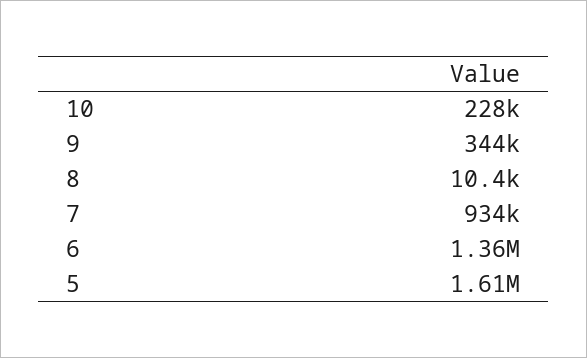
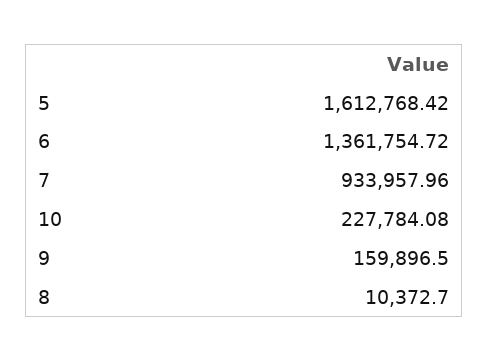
9: 344000 -> 159896.5

